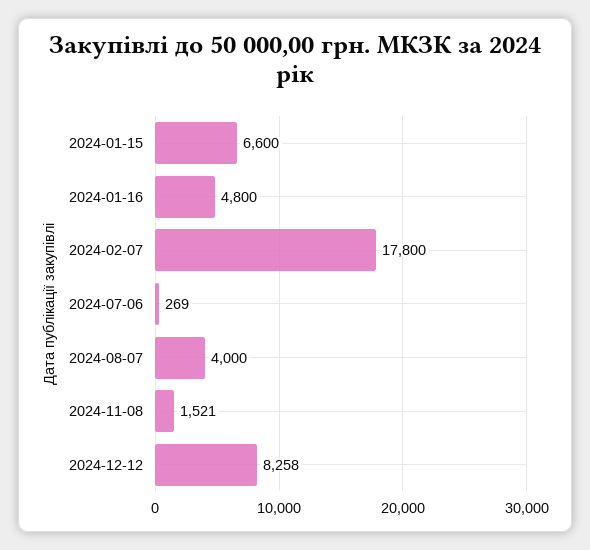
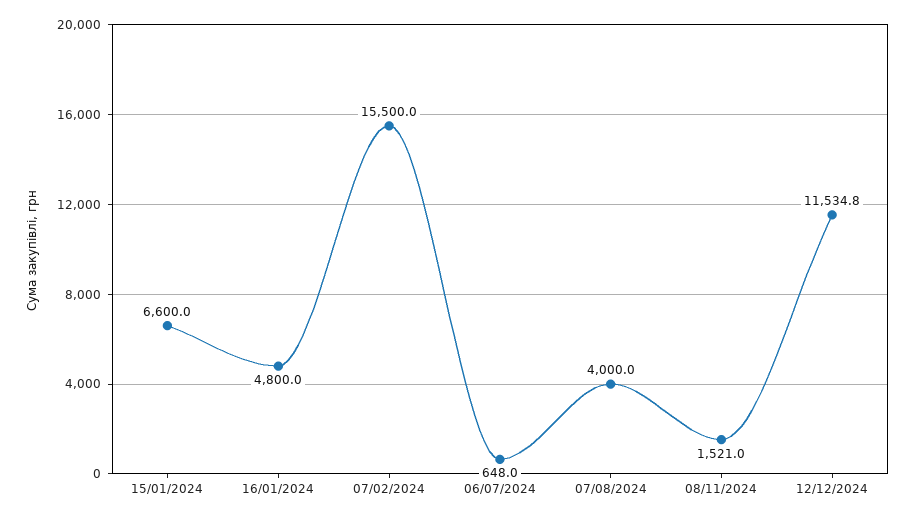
2024-02-07: 17800 -> 15500
2024-07-06: 269 -> 648
2024-12-12: 8258 -> 11534.8

